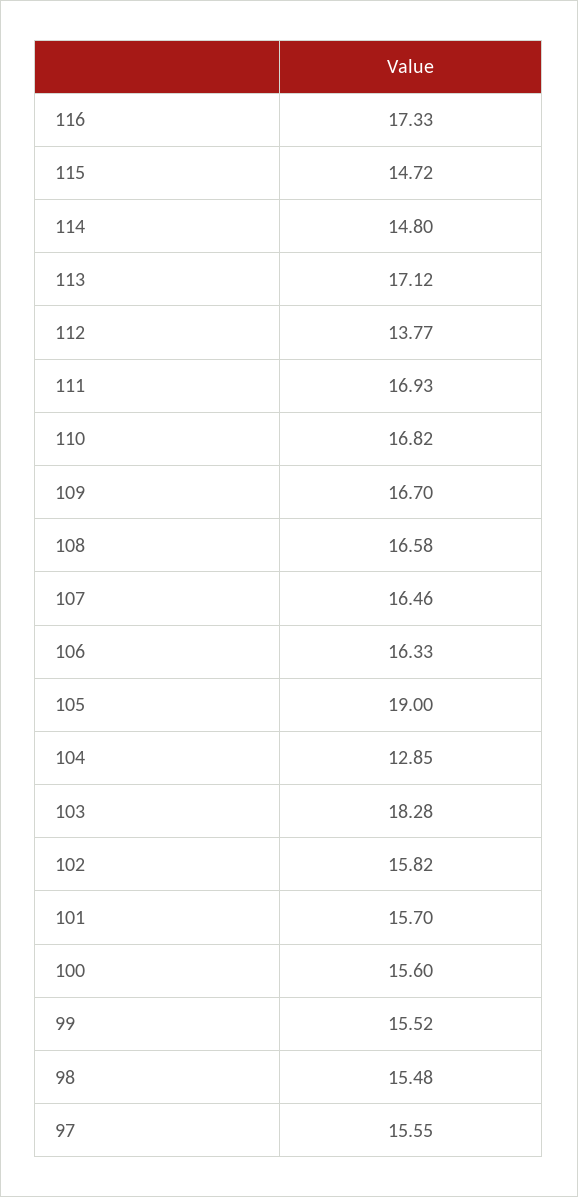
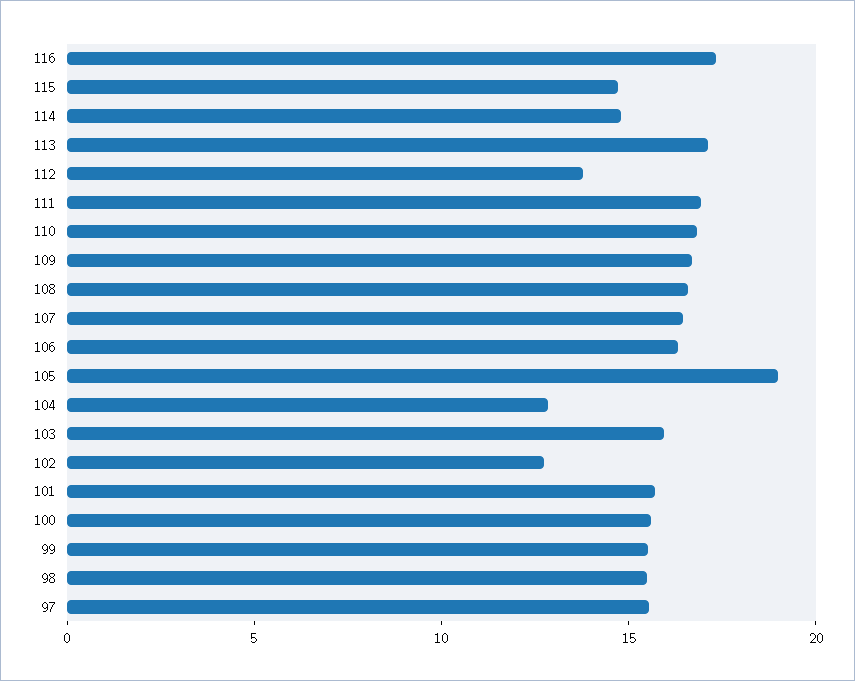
103: 18.28 -> 16
102: 15.82 -> 13

